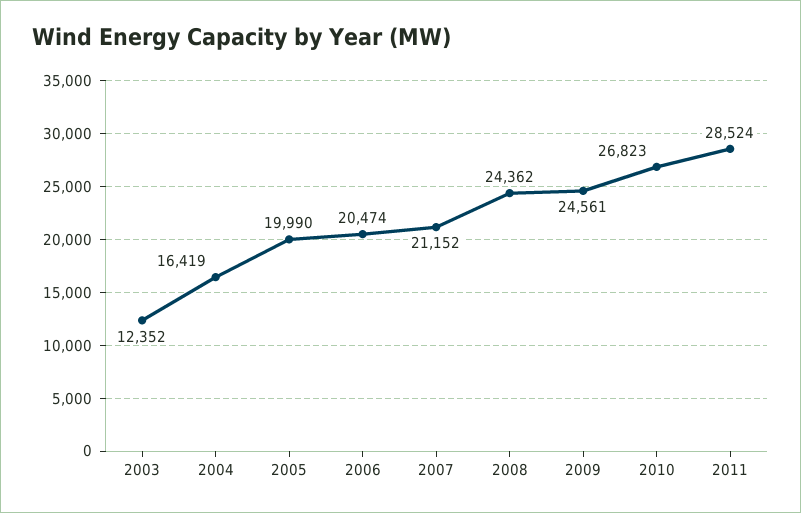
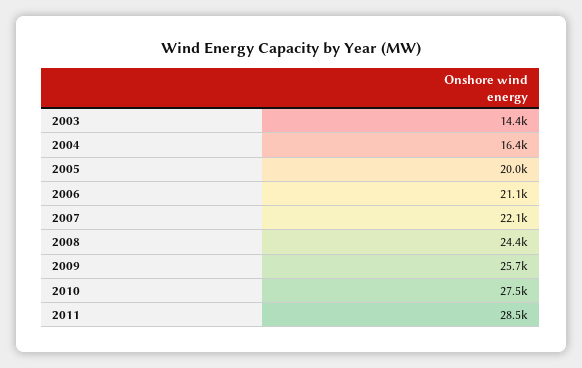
2003: 12352 -> 14400
2006: 20474 -> 21100
2007: 21152 -> 22100
2009: 24561 -> 25700
2010: 26823 -> 27500

